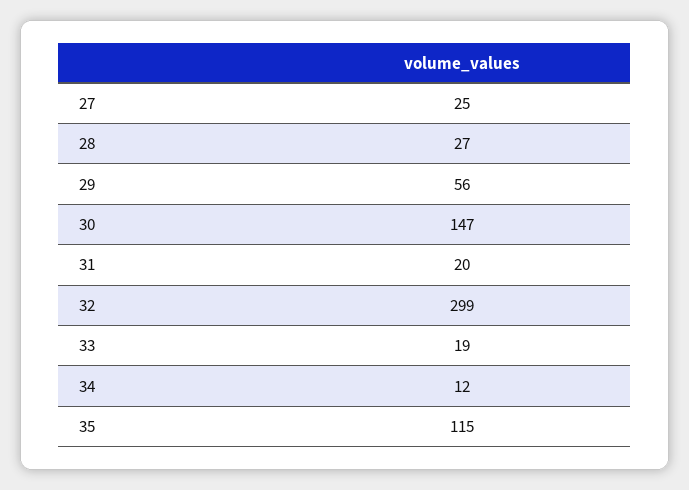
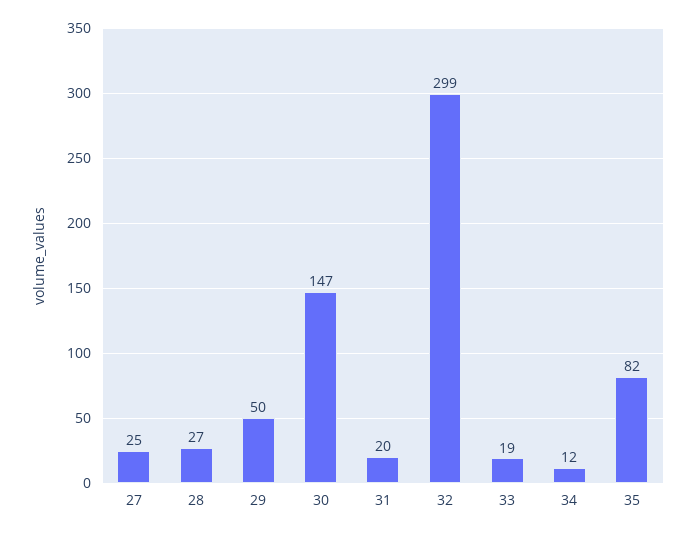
29: 56 -> 50
35: 115 -> 82

